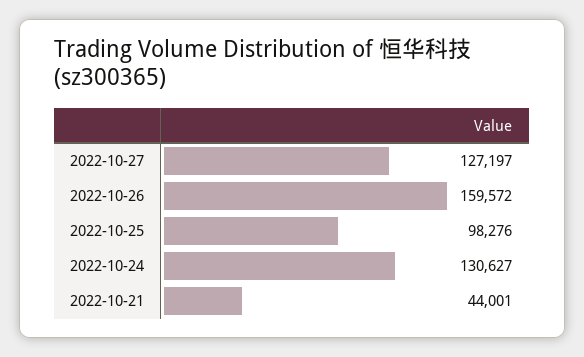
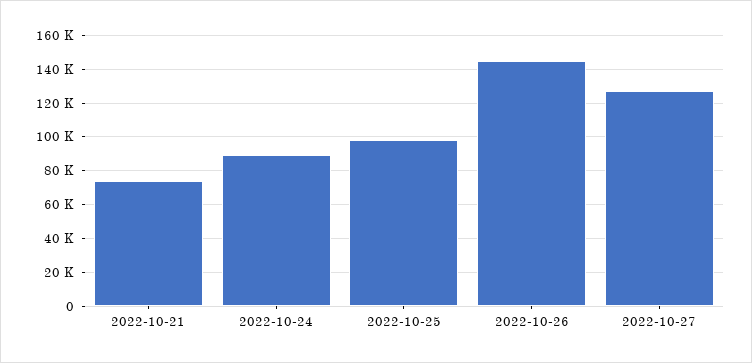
2022-10-26: 159572 -> 145000
2022-10-24: 130627 -> 90000
2022-10-21: 44001 -> 75000

